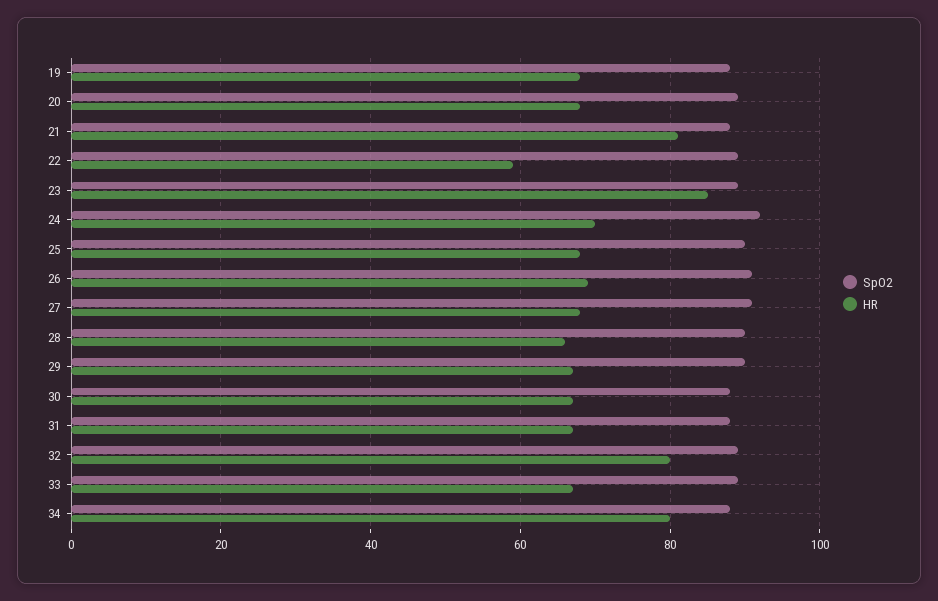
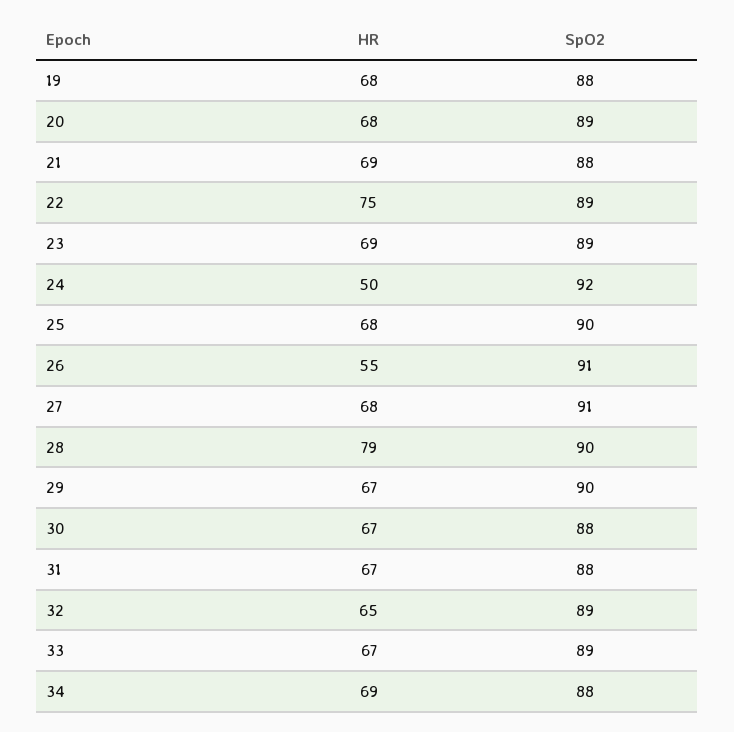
HR, 21: 80 -> 69
HR, 22: 60 -> 75
HR, 23: 85 -> 69
HR, 24: 70 -> 50
HR, 26: 70 -> 55
HR, 28: 65 -> 79
HR, 32: 80 -> 65
HR, 34: 80 -> 69

